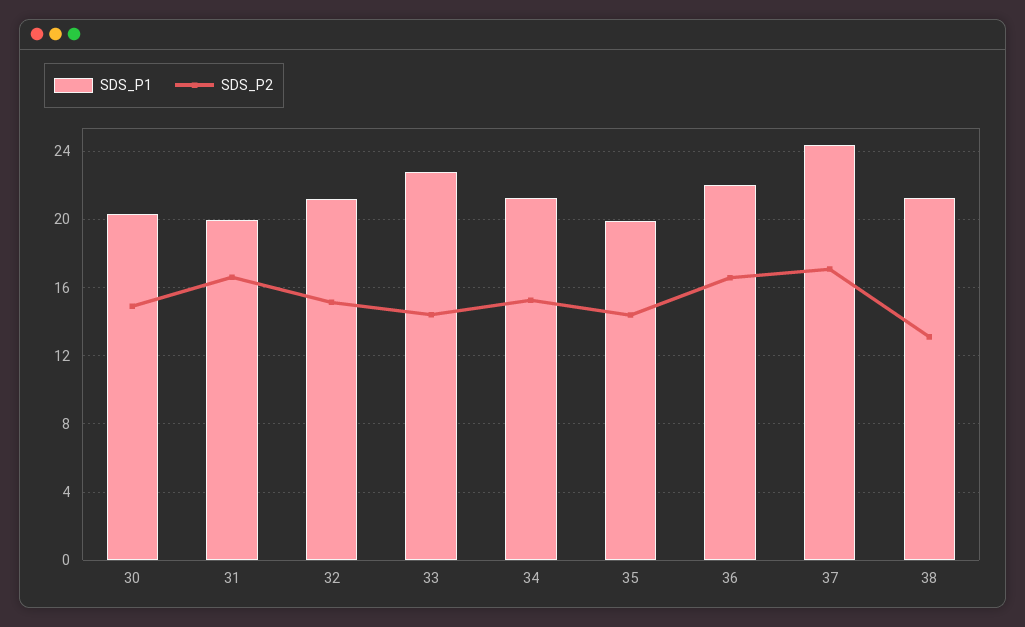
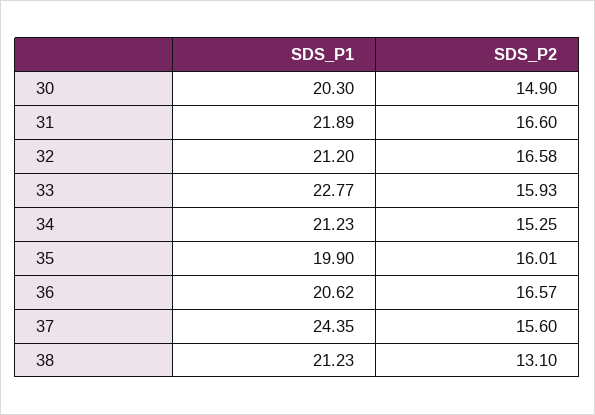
SDS_P1, 31: 20 -> 21.89
SDS_P2, 32: 15 -> 16.58
SDS_P2, 33: 14.5 -> 15.93
SDS_P2, 35: 14.5 -> 16.01
SDS_P1, 36: 22 -> 20.62
SDS_P2, 37: 17 -> 15.6

